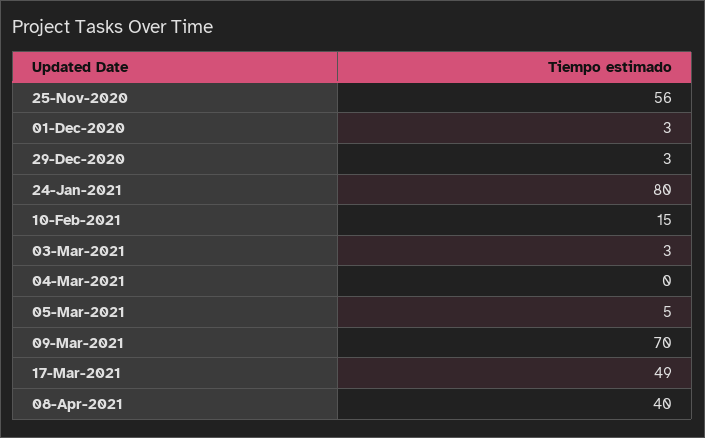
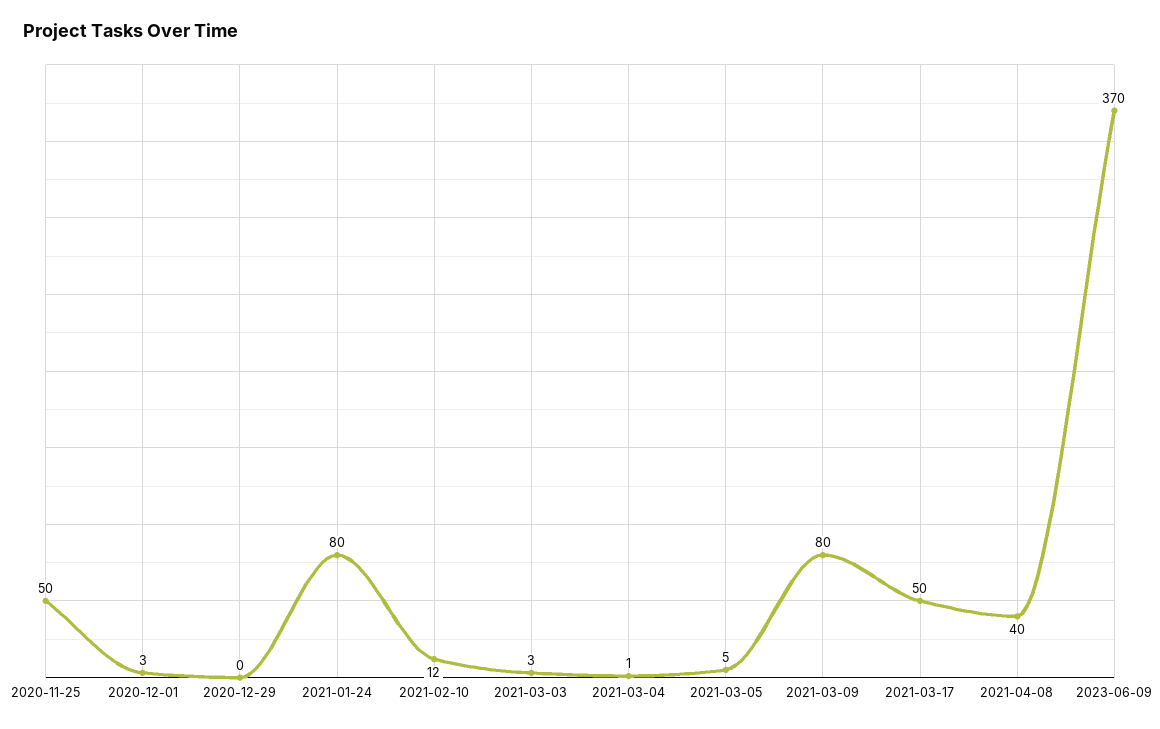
25-Nov-2020: 56 -> 50
29-Dec-2020: 3 -> 0
10-Feb-2021: 15 -> 12
04-Mar-2021: 0 -> 1
09-Mar-2021: 70 -> 80
17-Mar-2021: 49 -> 50
2023-06-09: none -> 370

